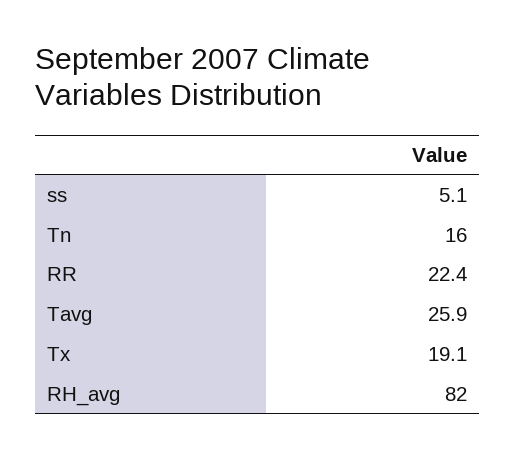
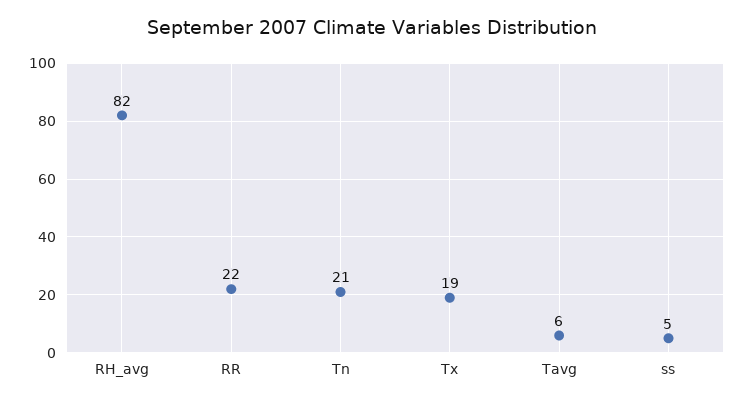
Tn: 16 -> 21
Tavg: 25.9 -> 6

